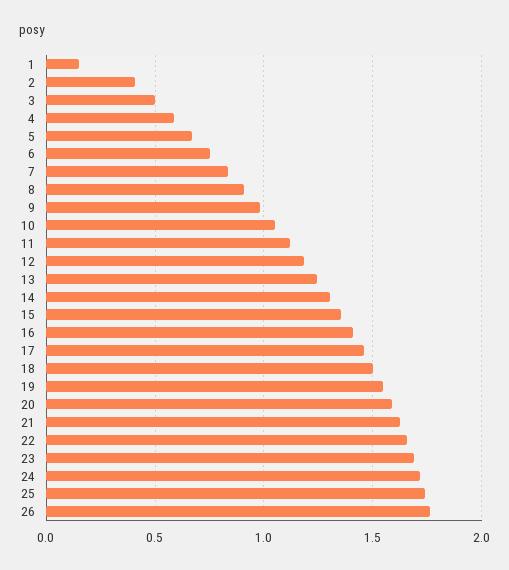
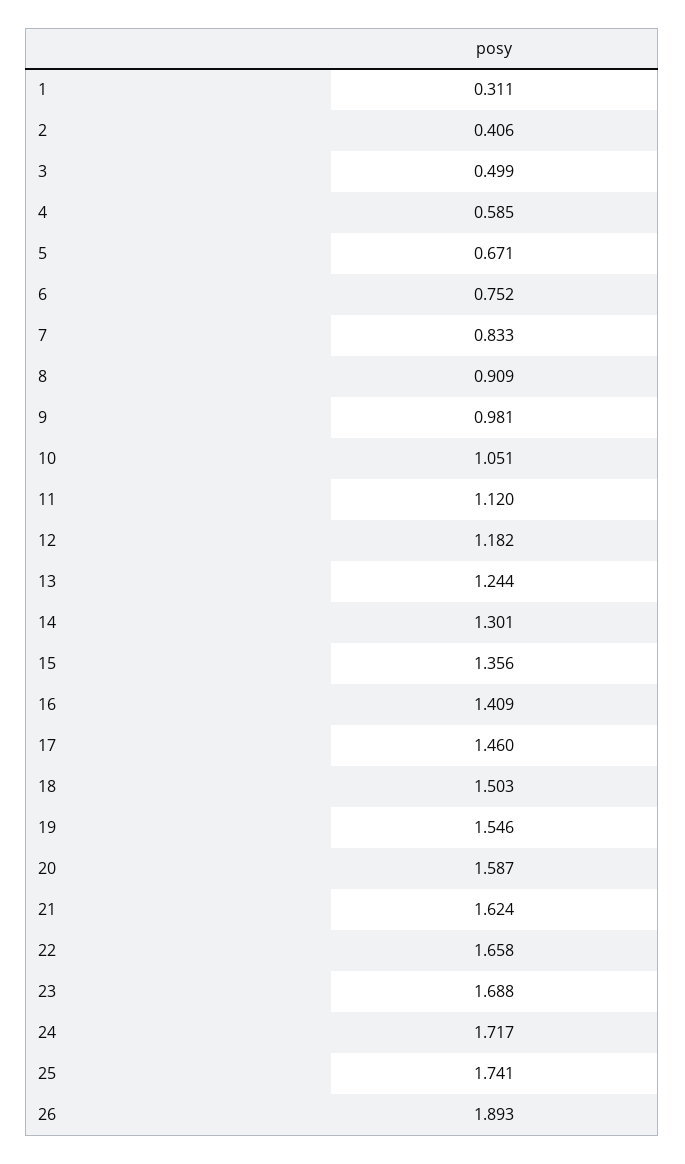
1: 0.15 -> 0.311
26: 1.75 -> 1.893

